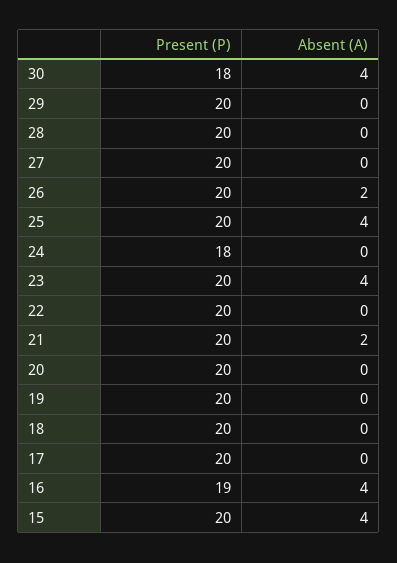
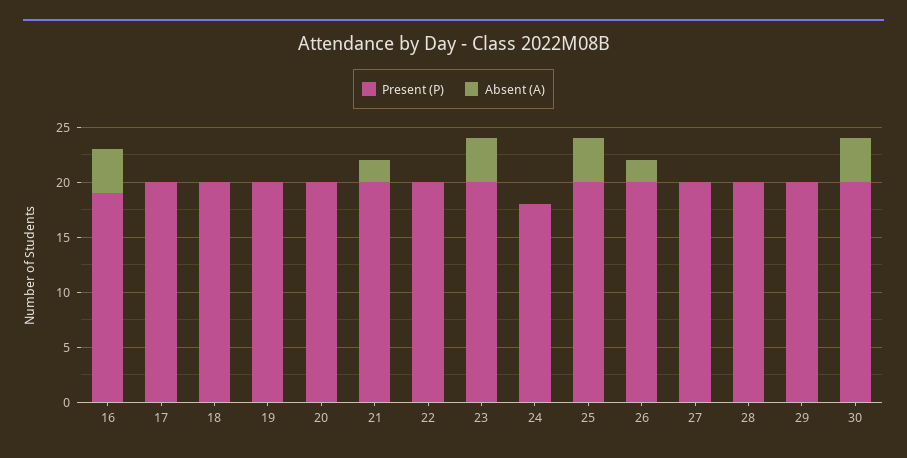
Present (P), 30: 18 -> 20
Present (P), 15: 20 -> none
Absent (A), 15: 4 -> none

